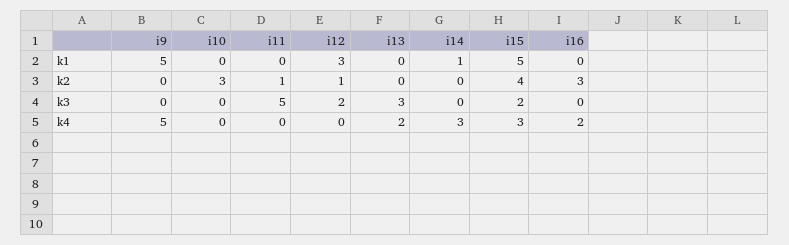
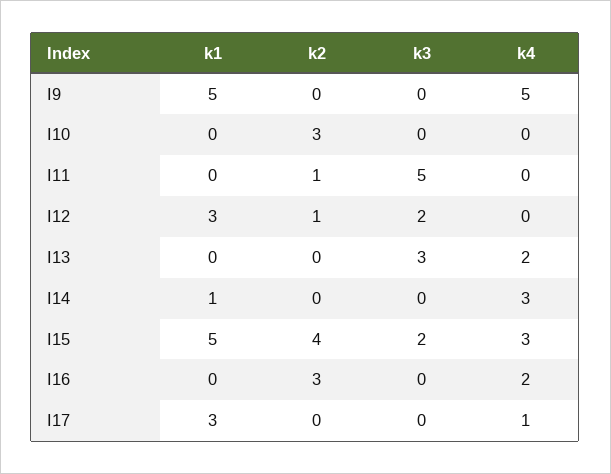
I17, k1: none -> 3
I17, k2: none -> 0
I17, k3: none -> 0
I17, k4: none -> 1

